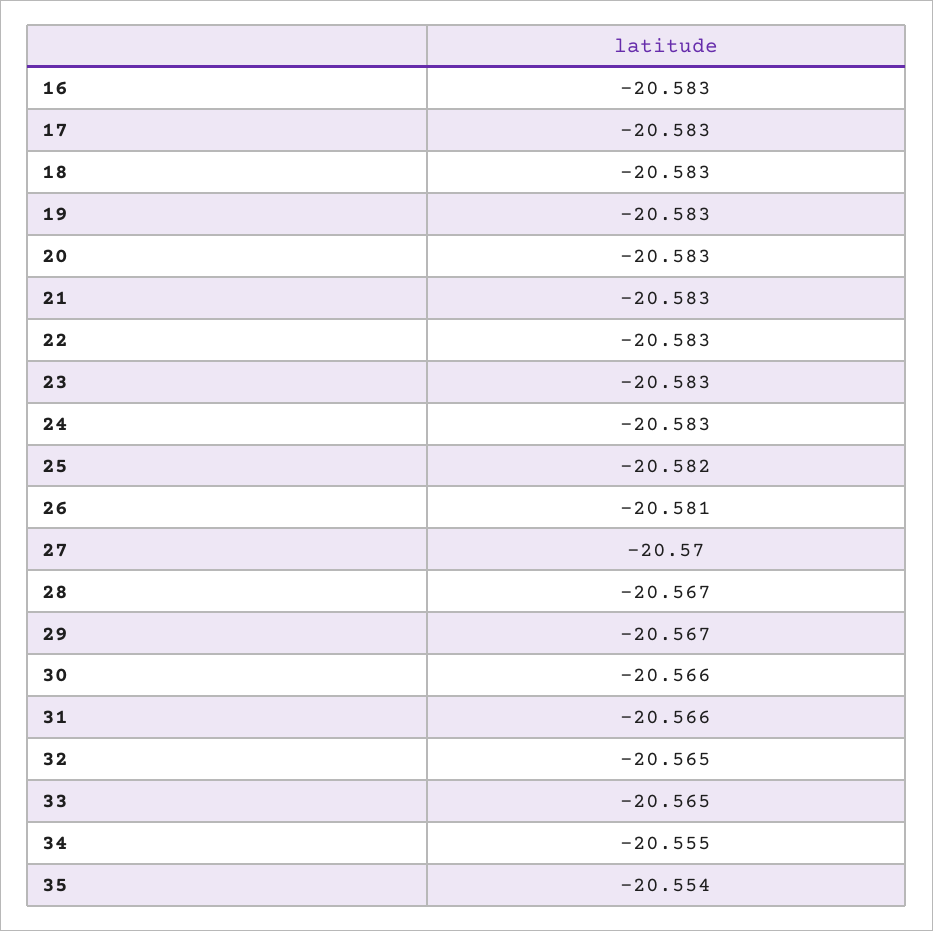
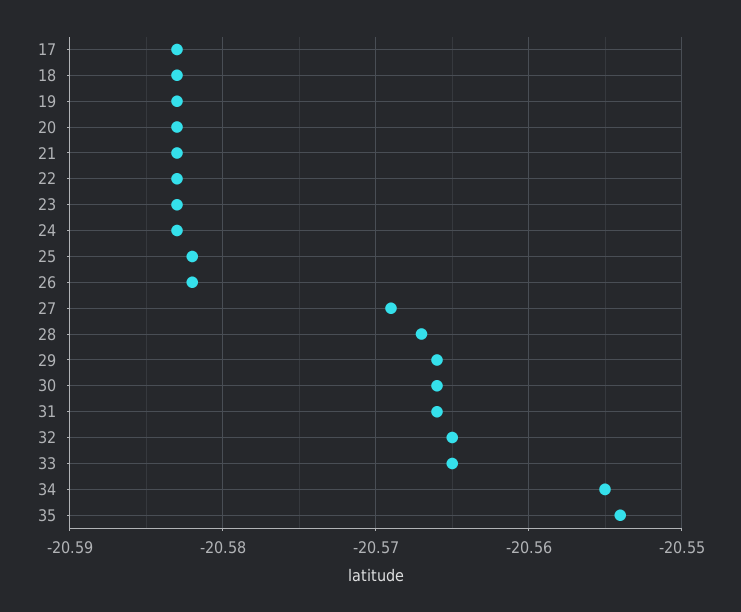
16: -20.583 -> none
26: -20.581 -> -20.582
27: -20.57 -> -20.569
29: -20.567 -> -20.566

